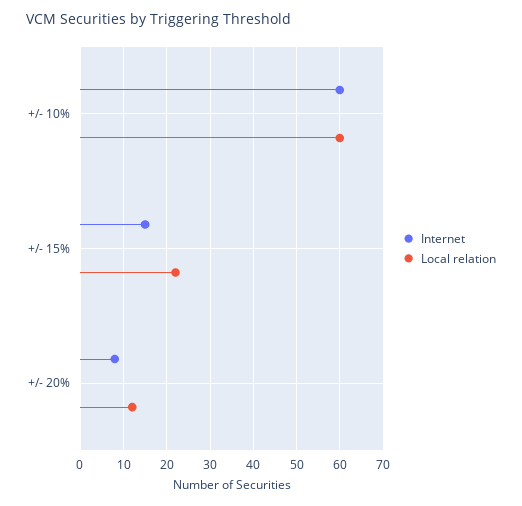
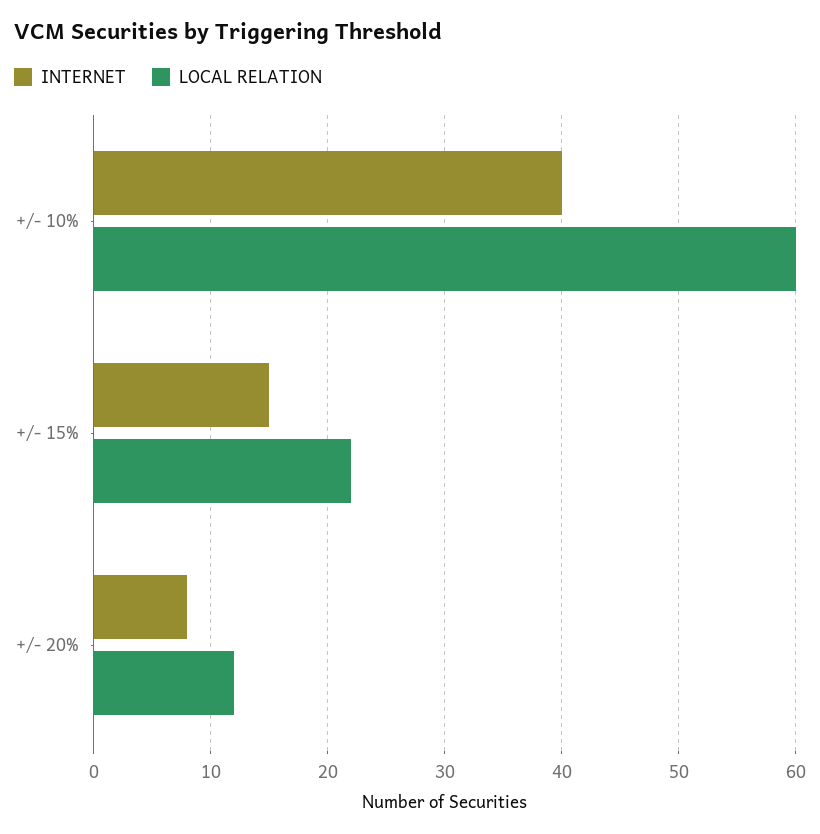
Internet, +/- 10%: 60 -> 40

